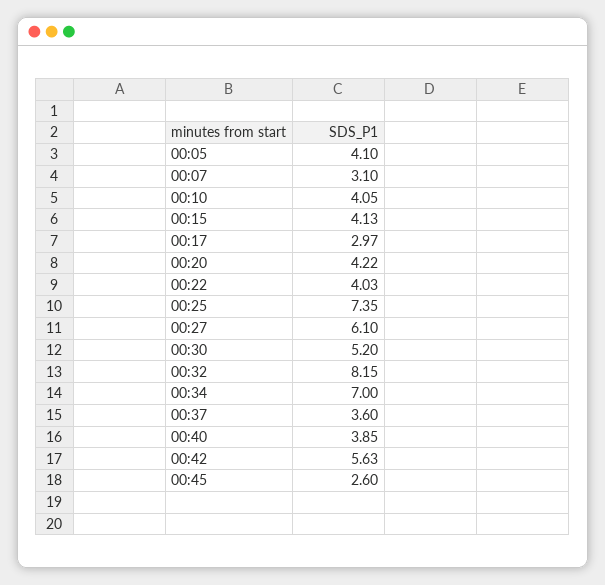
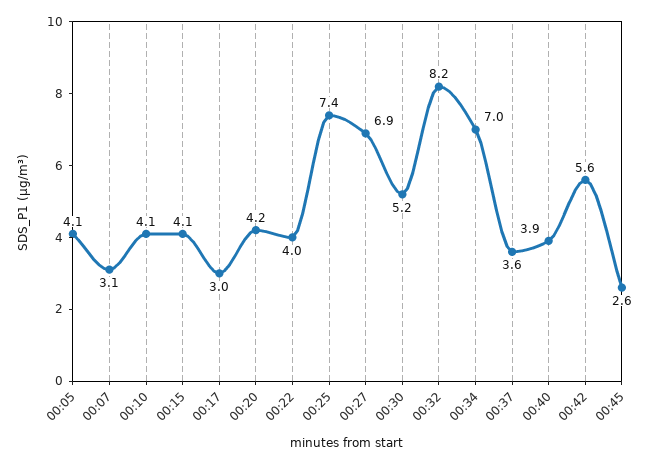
00:27: 6.1 -> 6.9

